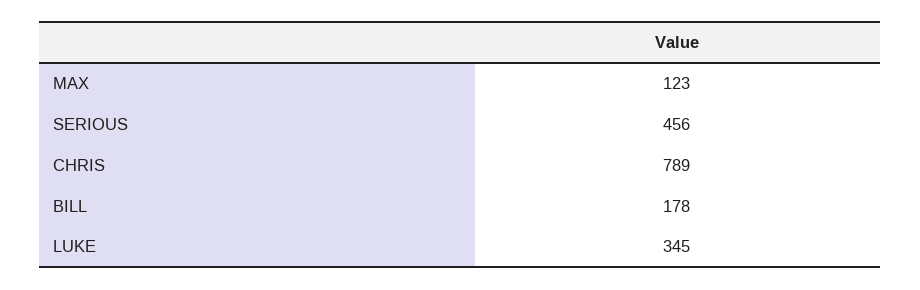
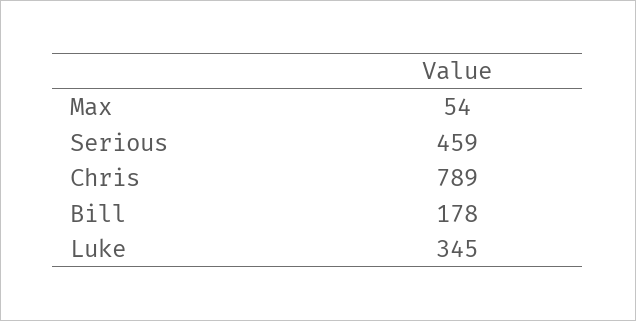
MAX: 123 -> 54
SERIOUS: 456 -> 459

